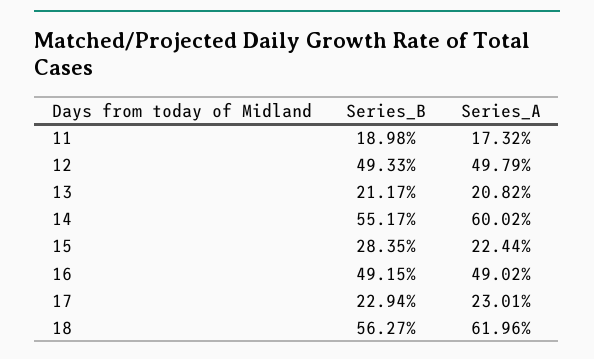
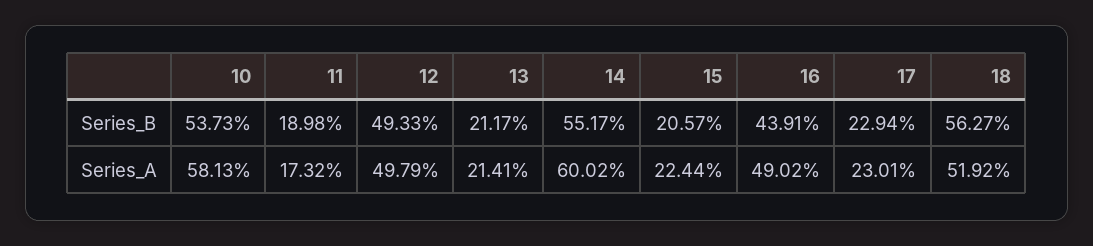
Series_A, 13: 20.82 -> 21.41
Series_B, 15: 28.35 -> 20.57
Series_B, 16: 49.15 -> 43.91
Series_A, 18: 61.96 -> 51.92
Series_B, 10: none -> 53.73
Series_A, 10: none -> 58.13

